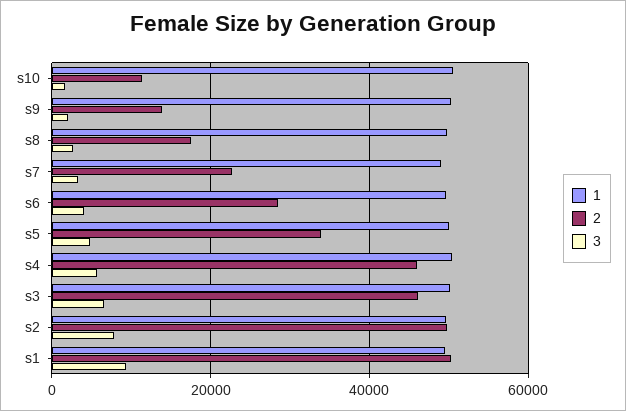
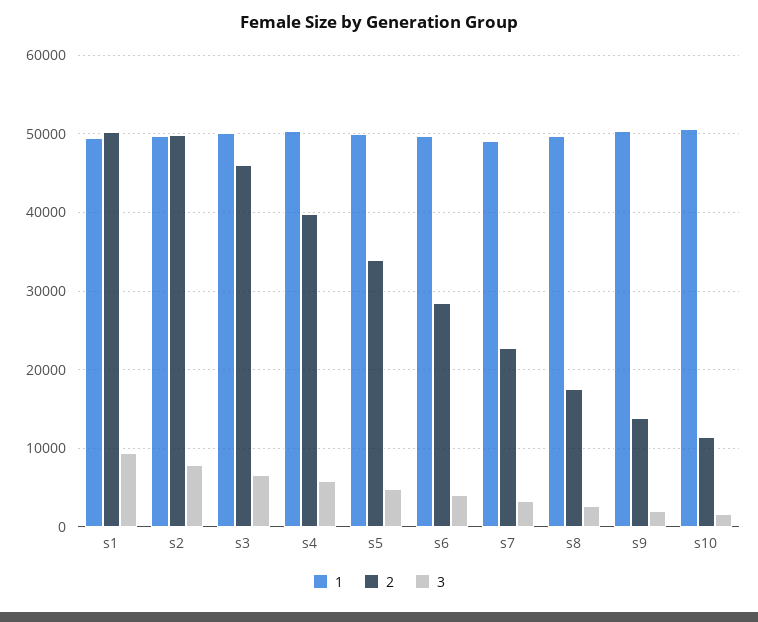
2, s4: 46000 -> 40000

